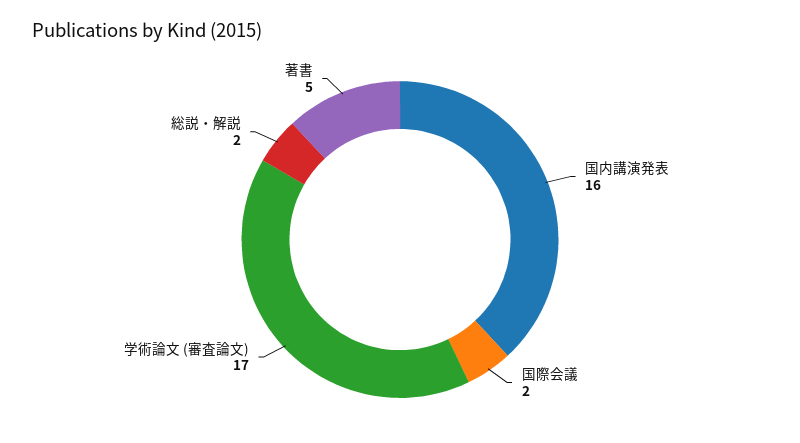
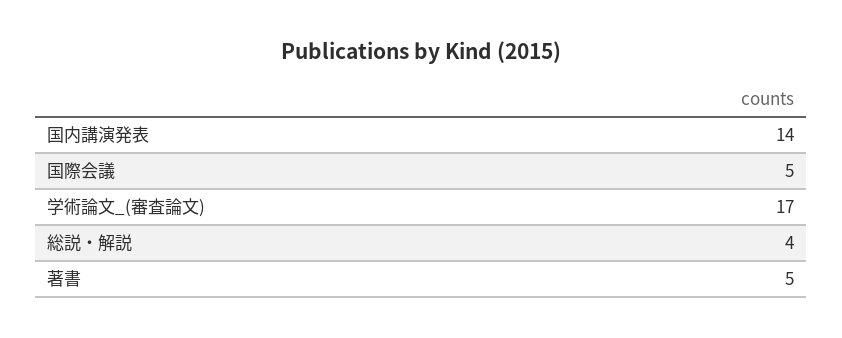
国内講演発表: 16 -> 14
国際会議: 2 -> 5
総説・解説: 2 -> 4

